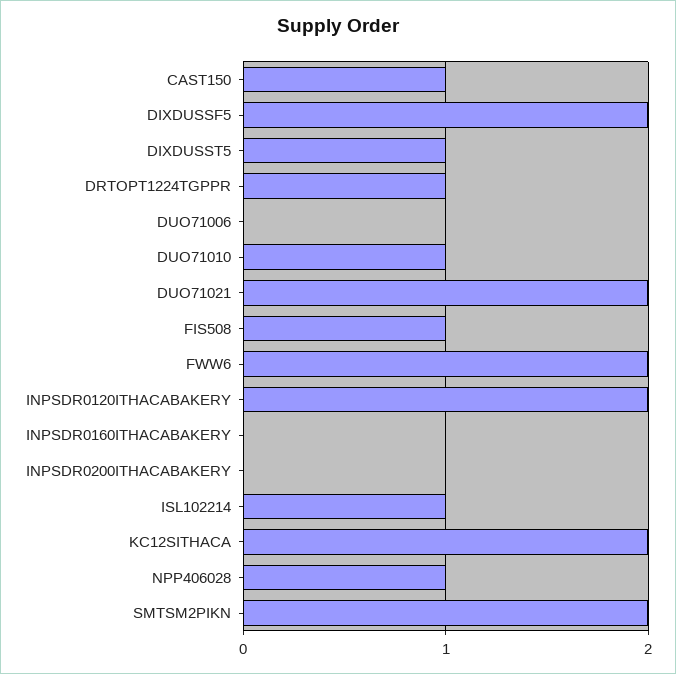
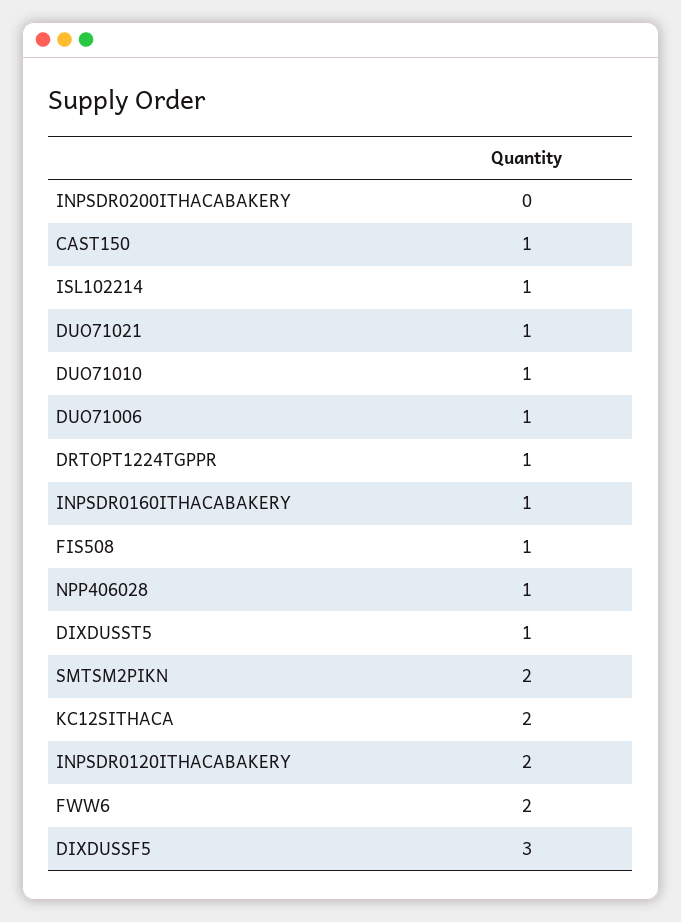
DIXDUSSF5: 2 -> 3
DUO71006: 0 -> 1
DUO71021: 2 -> 1
INPSDR0160ITHACABAKERY: 0 -> 1

